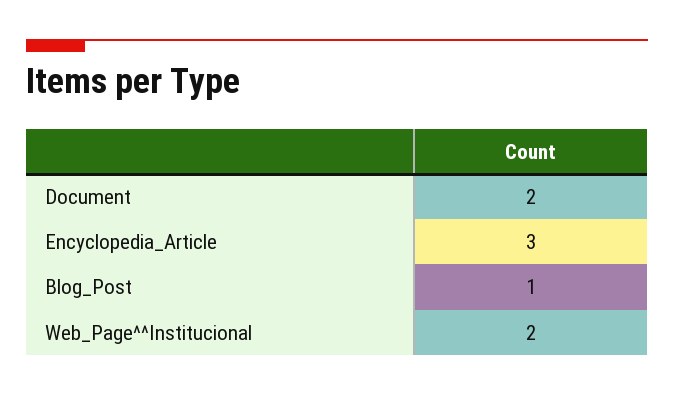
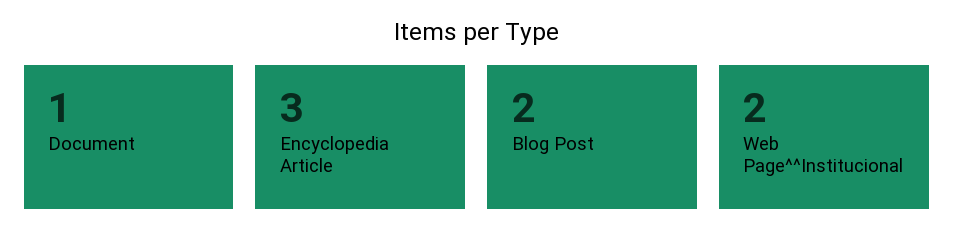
Document: 2 -> 1
Blog_Post: 1 -> 2

